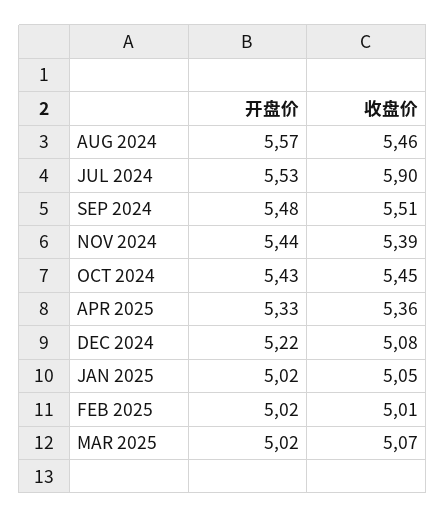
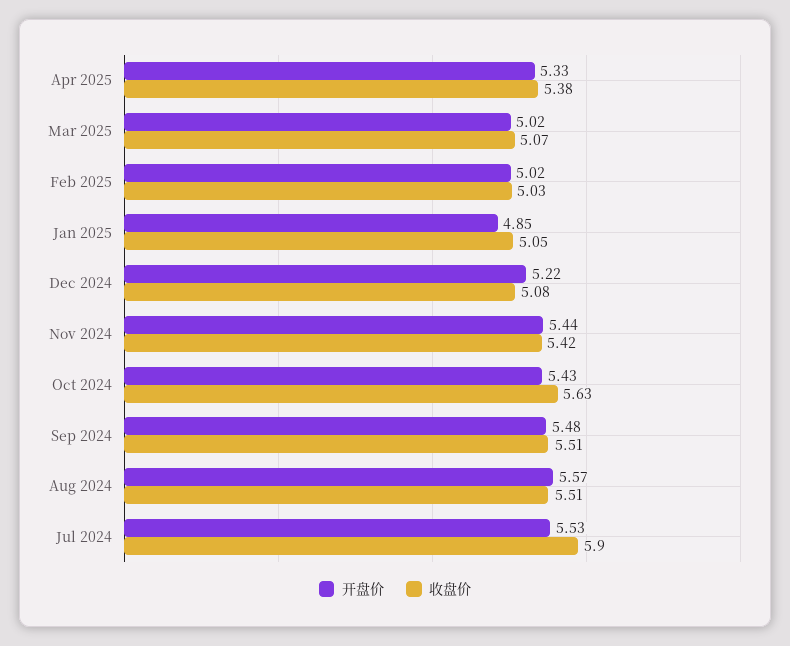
收盘价, AUG 2024: 5.46 -> 5.51
收盘价, NOV 2024: 5.39 -> 5.42
收盘价, OCT 2024: 5.45 -> 5.63
收盘价, APR 2025: 5.36 -> 5.38
开盘价, JAN 2025: 5.02 -> 4.85
收盘价, FEB 2025: 5.01 -> 5.03

